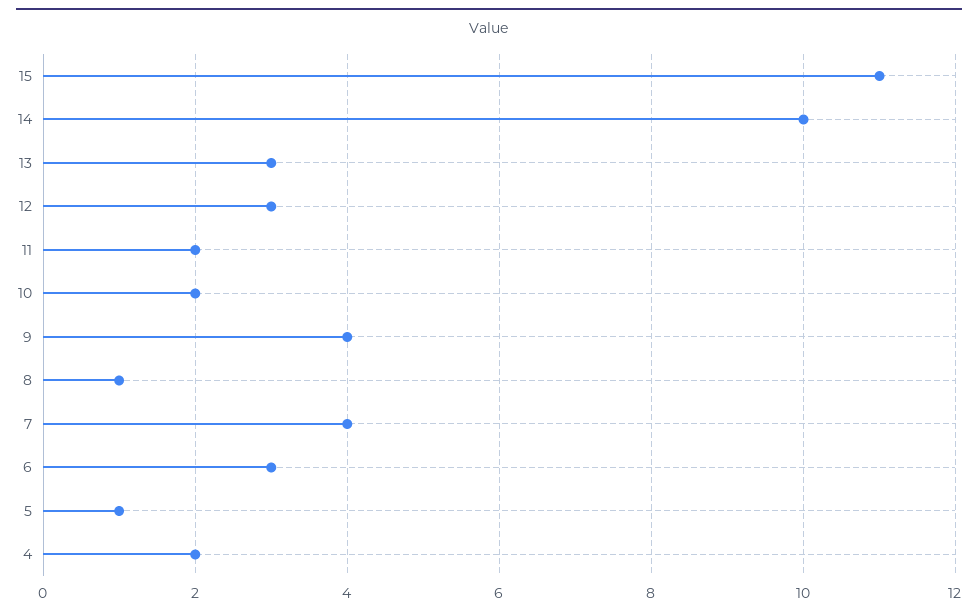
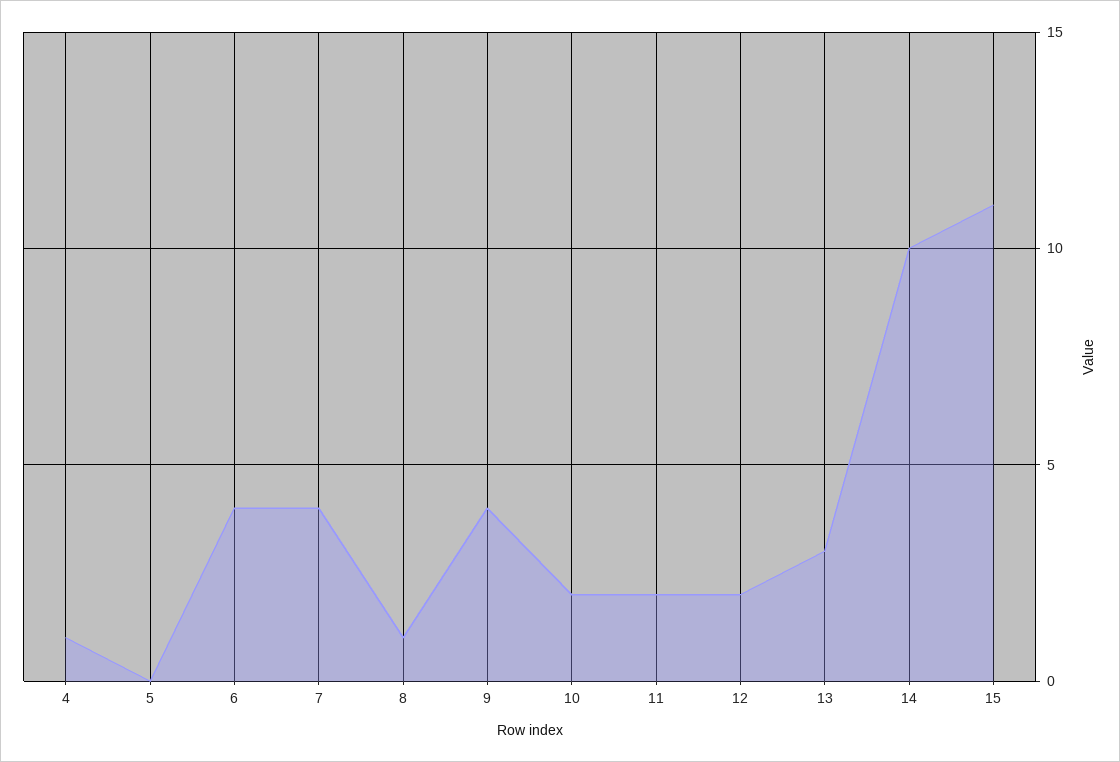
12: 3 -> 2
6: 3 -> 4
5: 1 -> 0
4: 2 -> 1

